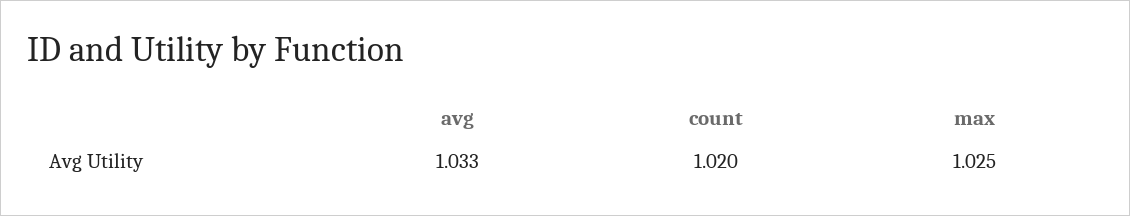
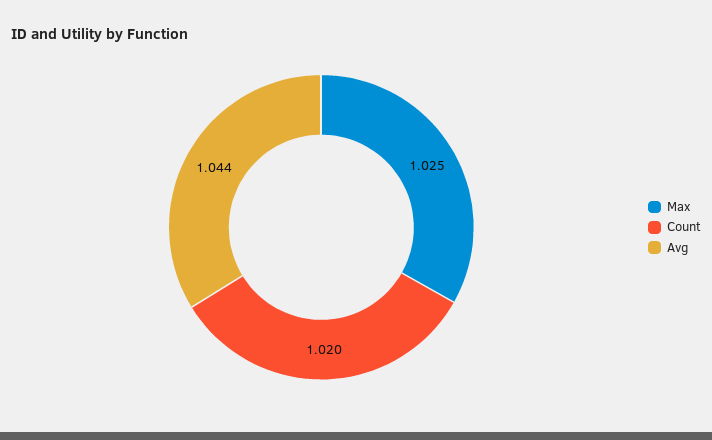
avg: 1.033 -> 1.044

